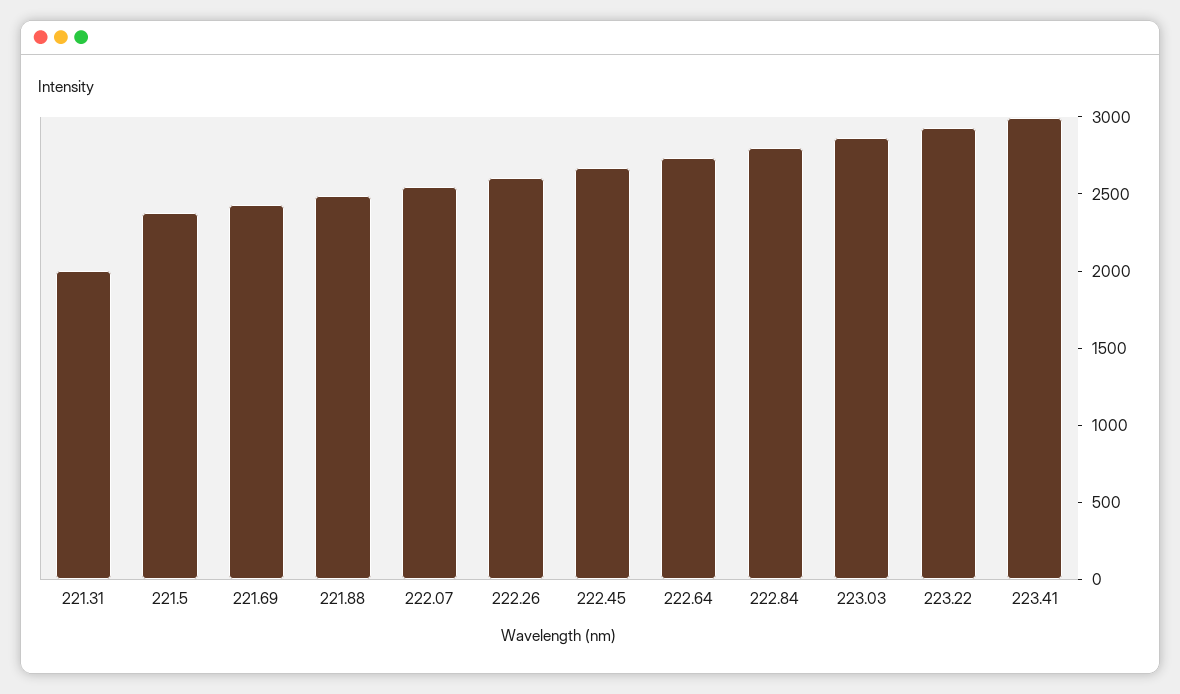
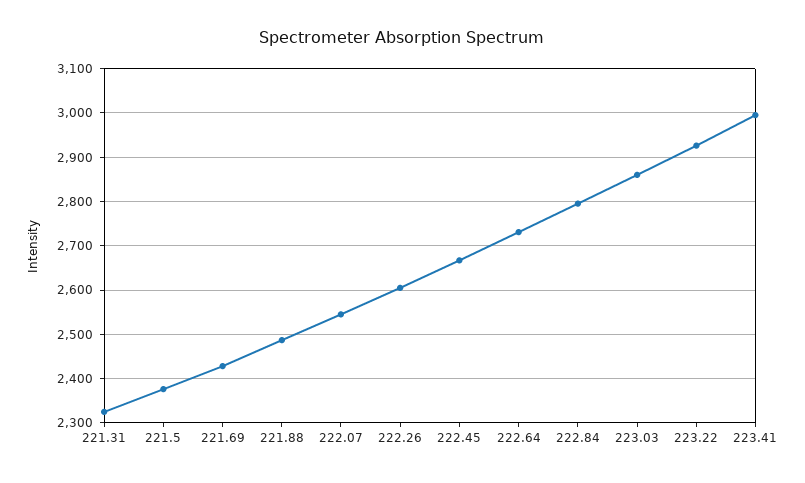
221.31: 2000 -> 2320

